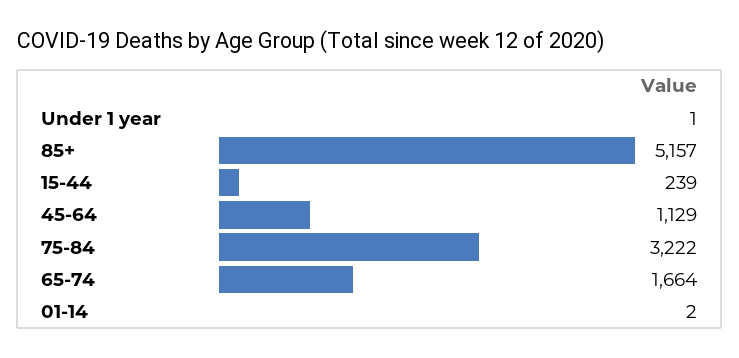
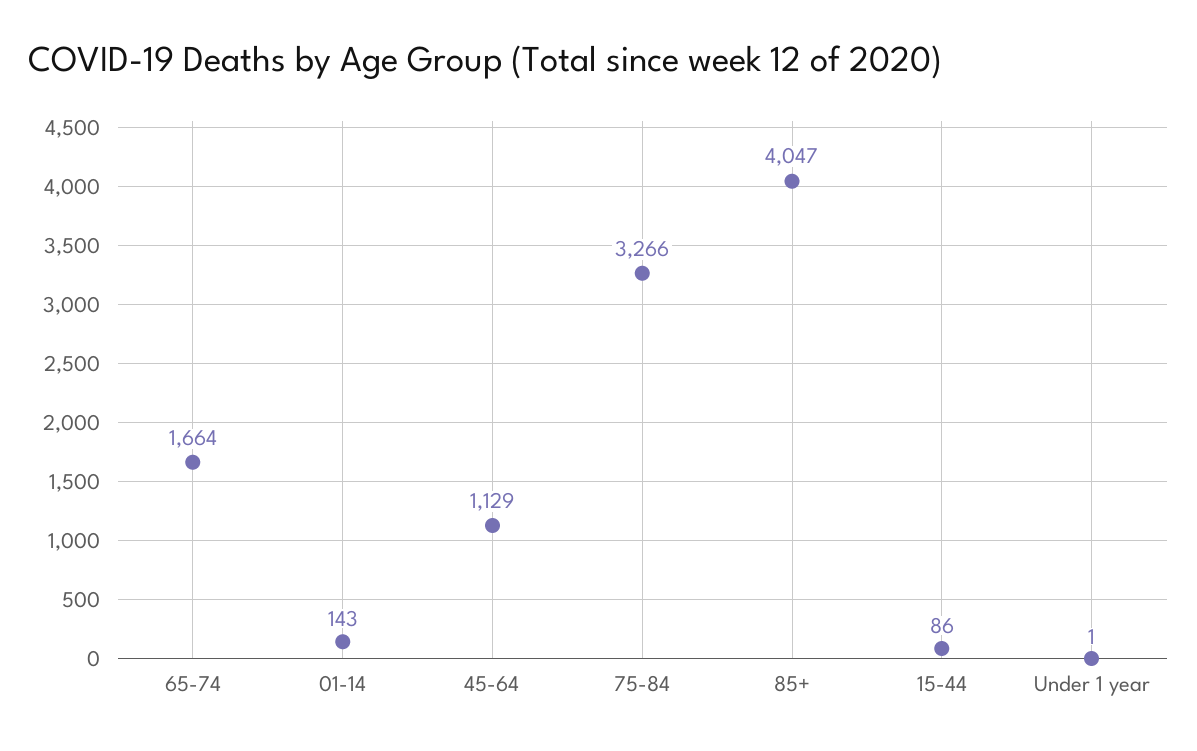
85+: 5157 -> 4047
15-44: 239 -> 86
75-84: 3222 -> 3266
01-14: 2 -> 143

